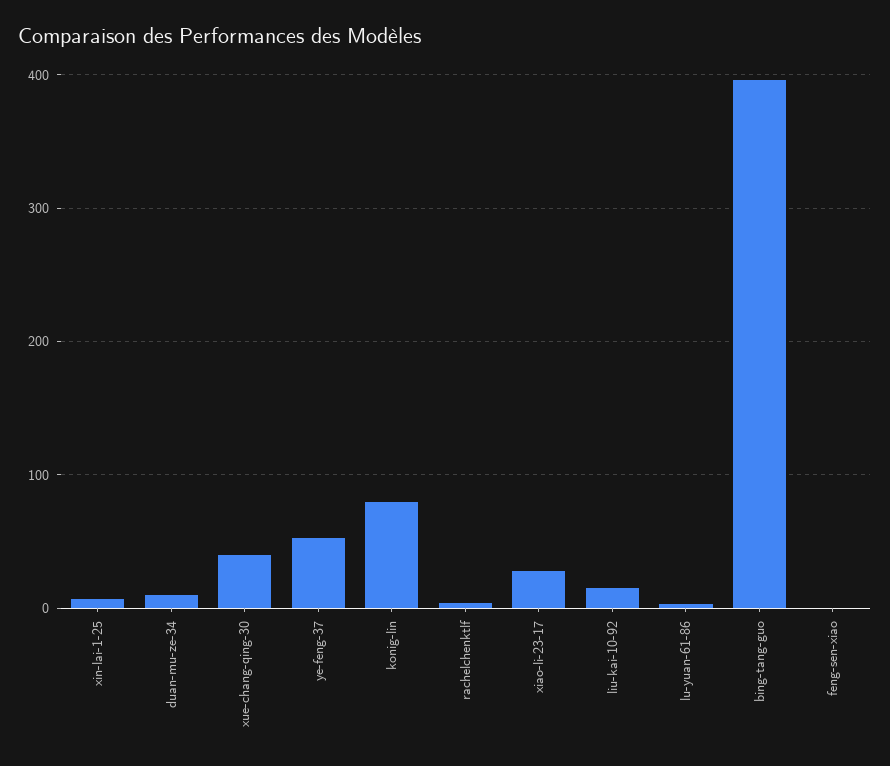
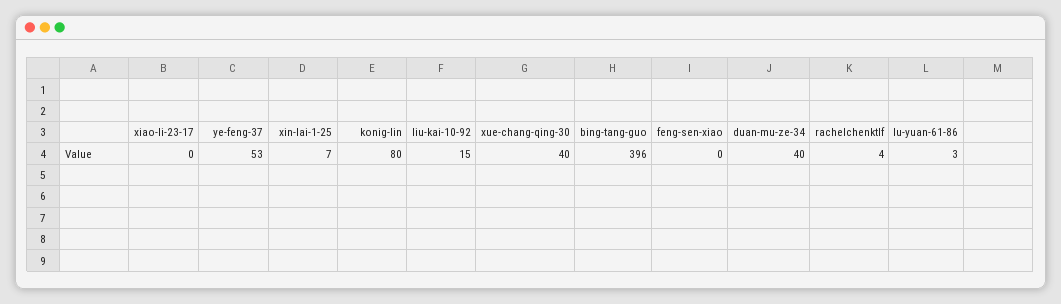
duan-mu-ze-34: 10 -> 40
xiao-li-23-17: 30 -> 0

